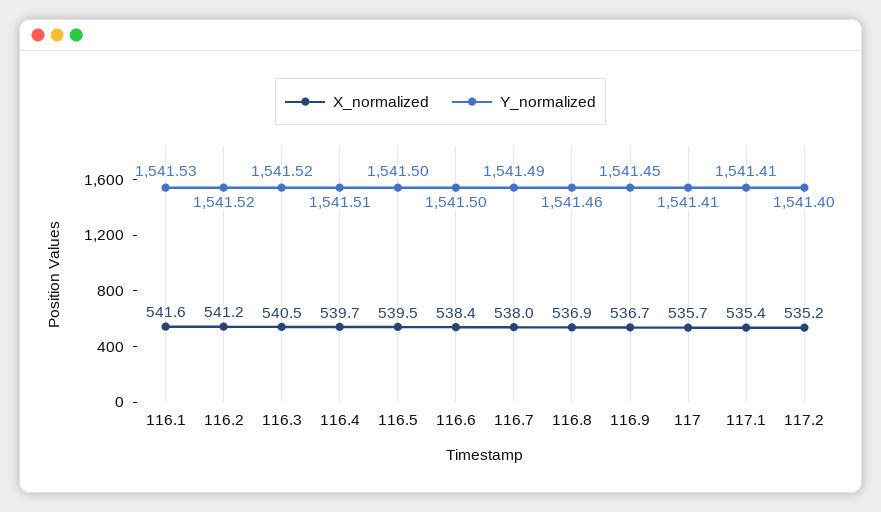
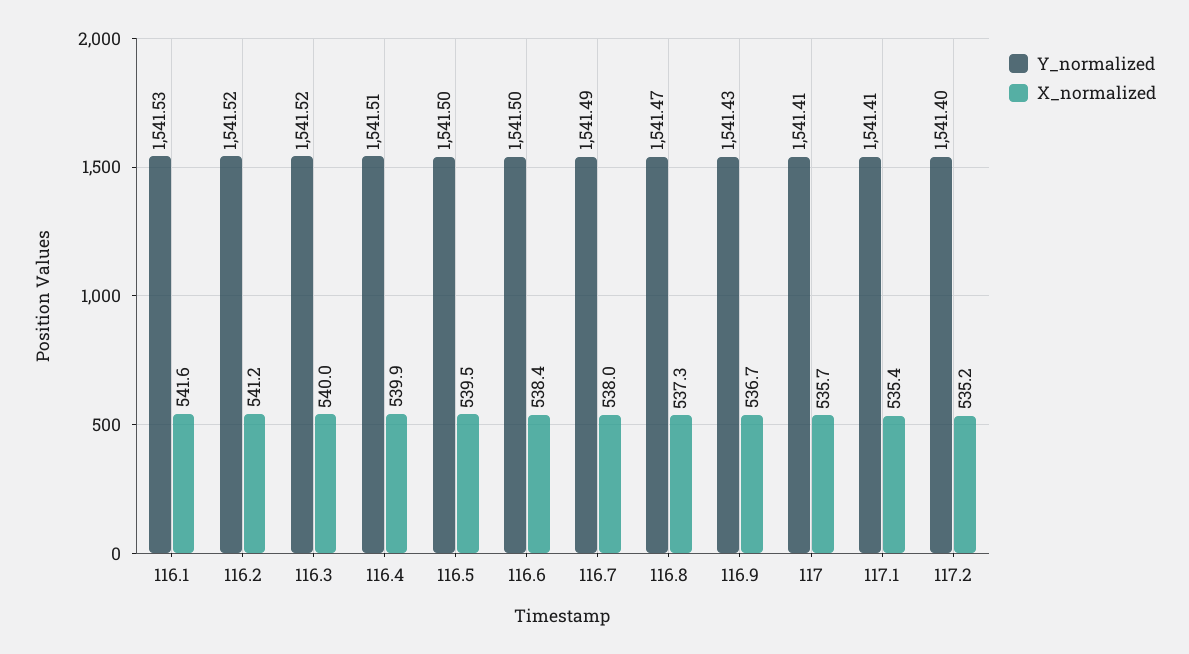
X_normalized, 116.3: 540.5 -> 540
X_normalized, 116.4: 539.7 -> 539.9
X_normalized, 116.8: 536.9 -> 537.3
Y_normalized, 116.8: 1541.46 -> 1541.47
Y_normalized, 116.9: 1541.45 -> 1541.43

